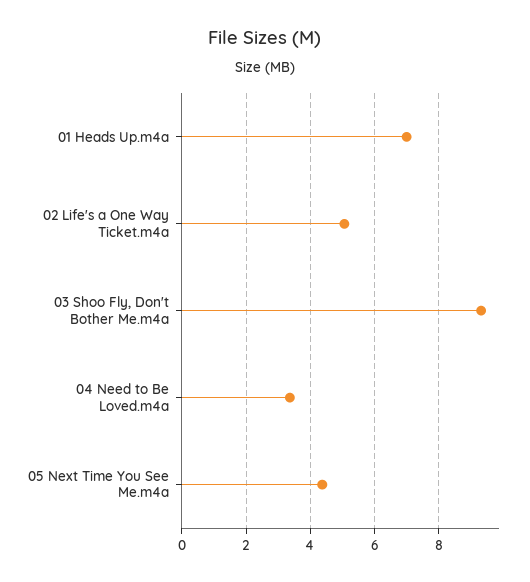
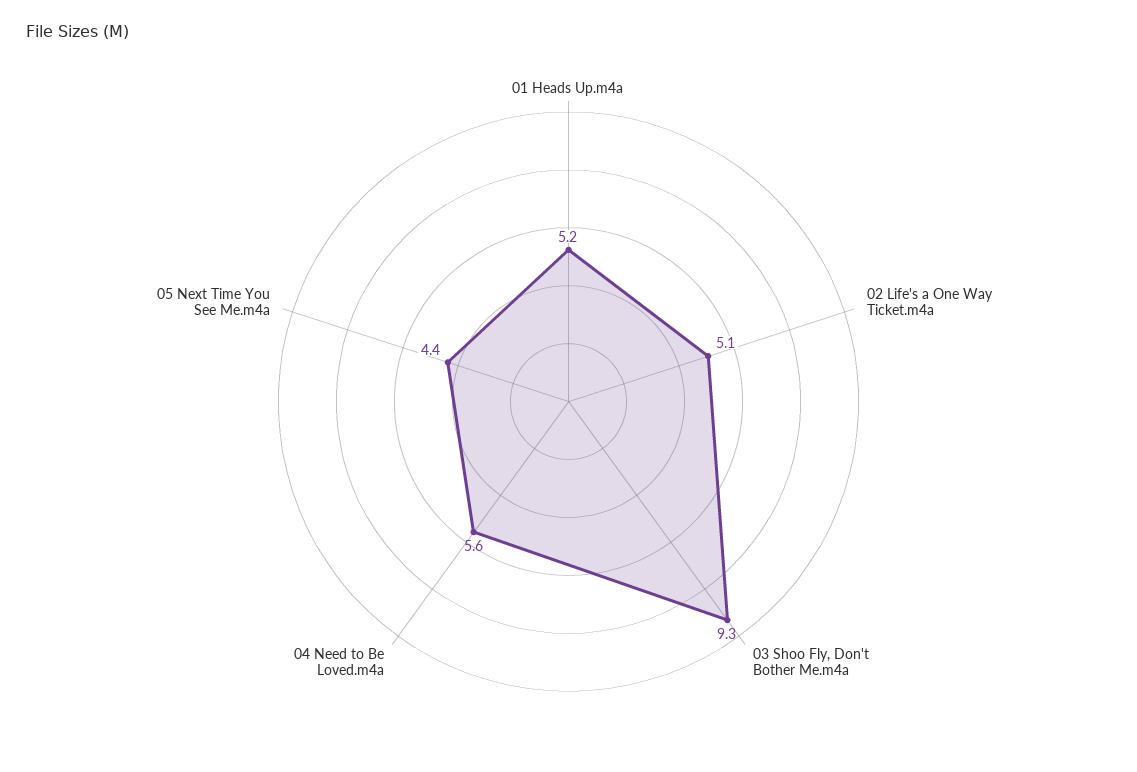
01 Heads Up.m4a: 7 -> 5.2
04 Need to Be Loved.m4a: 3.4 -> 5.6

